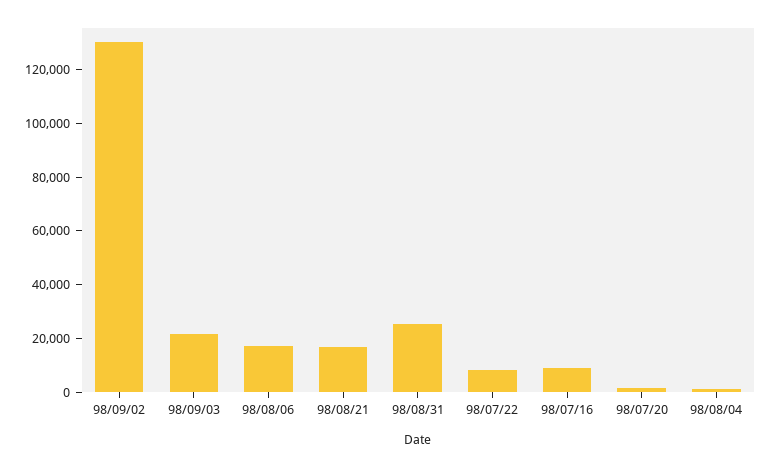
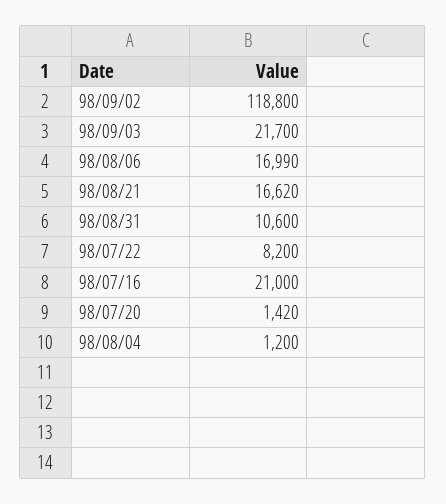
98/09/02: 130000 -> 118800
98/08/31: 25000 -> 10600
98/07/16: 10000 -> 21000

